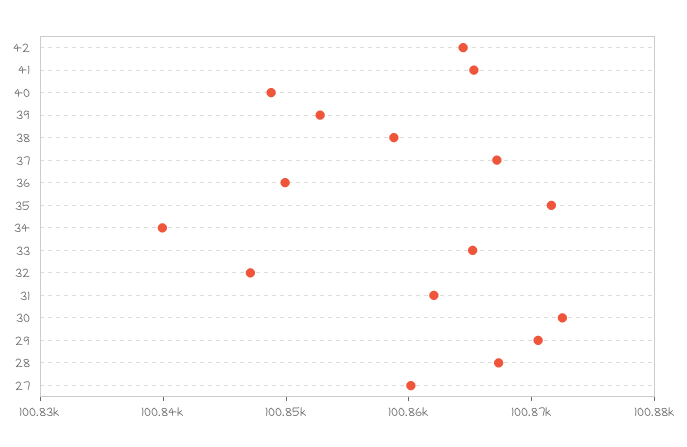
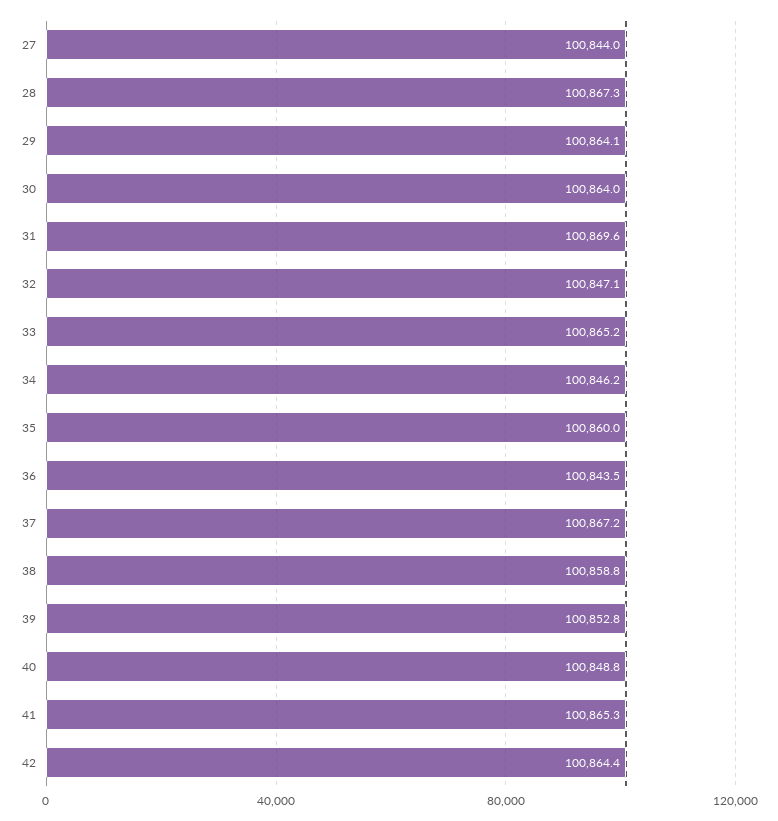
36: 100850 -> 100843.5
35: 100872 -> 100860
34: 100840 -> 100846.2
31: 100862 -> 100869.6
30: 100872 -> 100864
29: 100870 -> 100864.1
27: 100860 -> 100844

